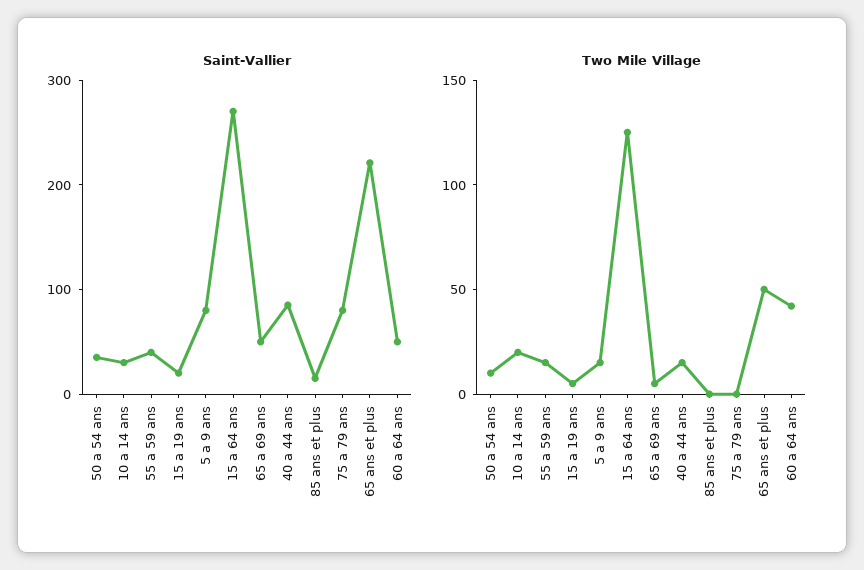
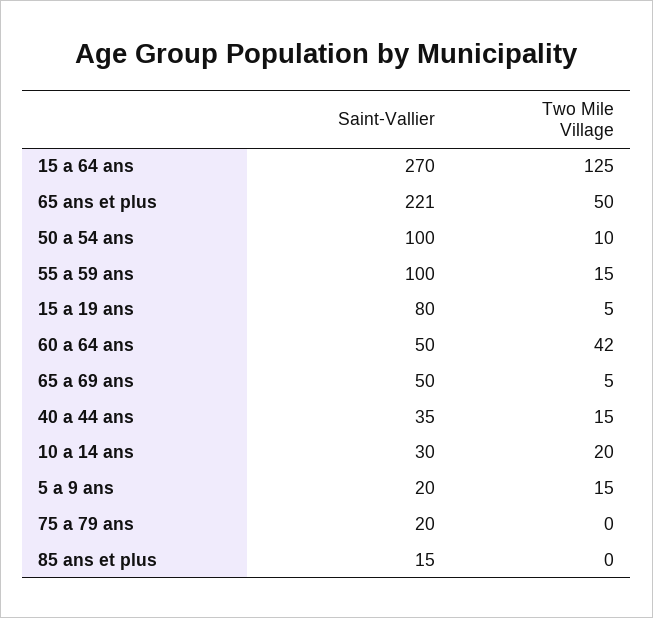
Saint-Vallier, 50 a 54 ans: 40 -> 100
Saint-Vallier, 55 a 59 ans: 40 -> 100
Saint-Vallier, 15 a 19 ans: 20 -> 80
Saint-Vallier, 5 a 9 ans: 80 -> 20
Saint-Vallier, 40 a 44 ans: 80 -> 35
Saint-Vallier, 75 a 79 ans: 80 -> 20

